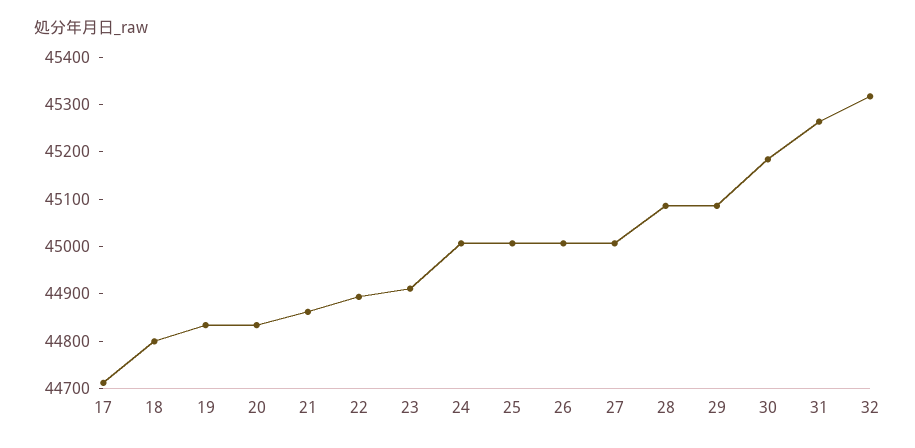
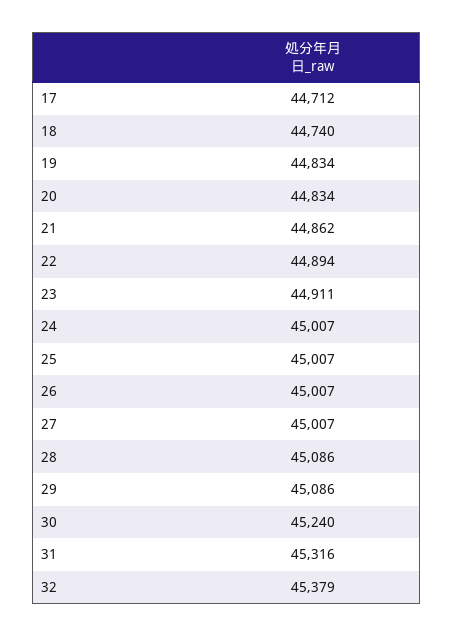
18: 44800 -> 44740
30: 45180 -> 45240
31: 45260 -> 45316
32: 45320 -> 45379

